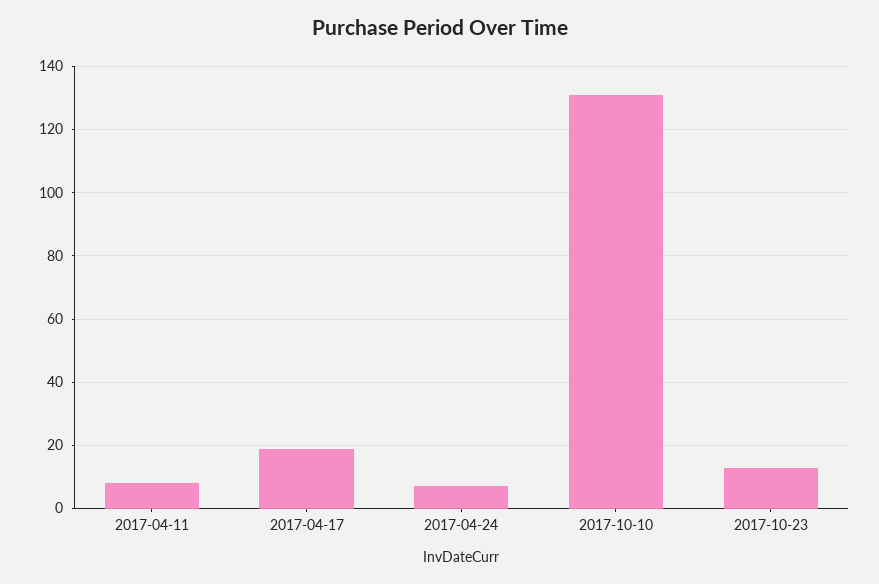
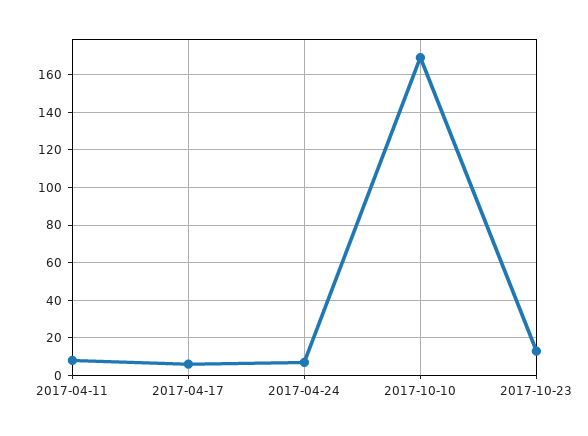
2017-04-17: 20 -> 5
2017-10-10: 130 -> 170

